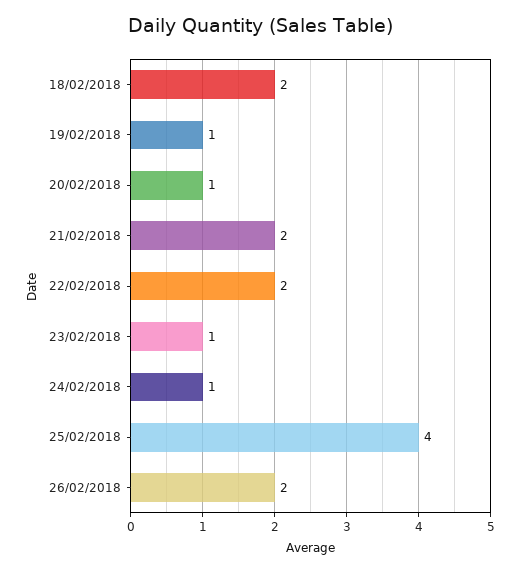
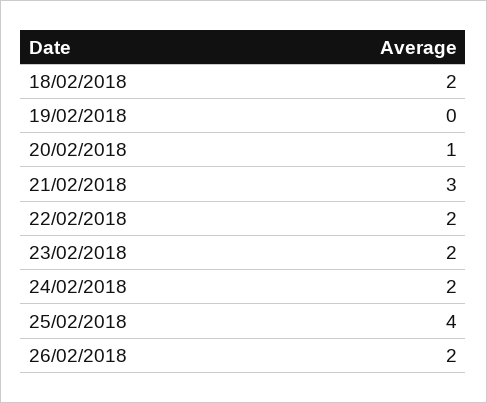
19/02/2018: 1 -> 0
21/02/2018: 2 -> 3
23/02/2018: 1 -> 2
24/02/2018: 1 -> 2

